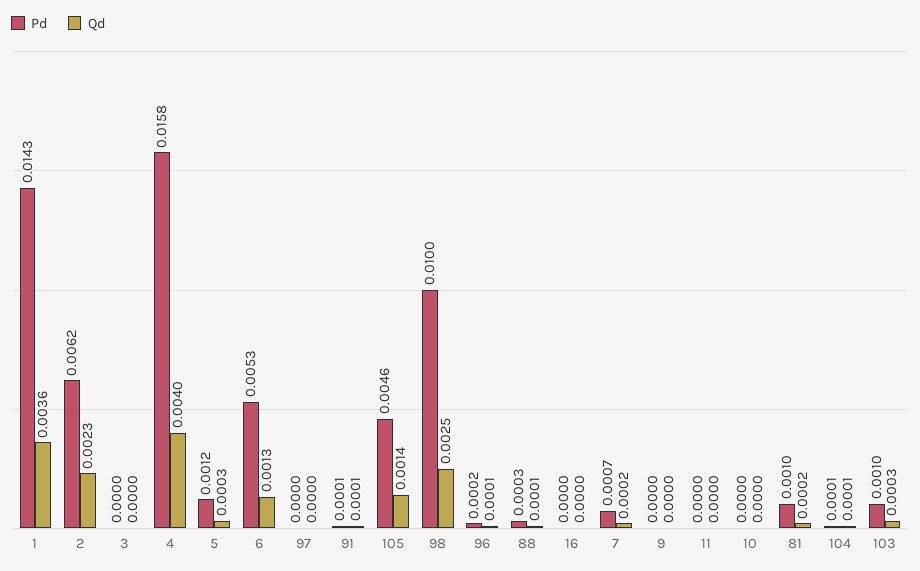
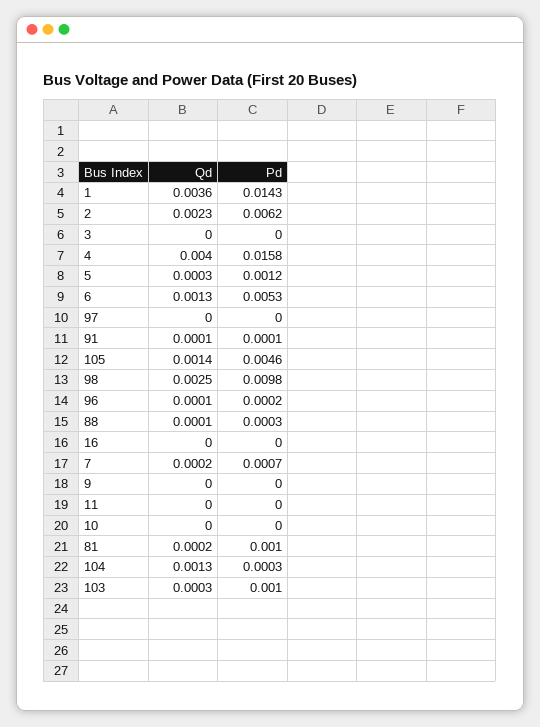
Pd, 98: 0.01 -> 0.0098
Pd, 104: 0.0001 -> 0.0003
Qd, 104: 0.0001 -> 0.0013

